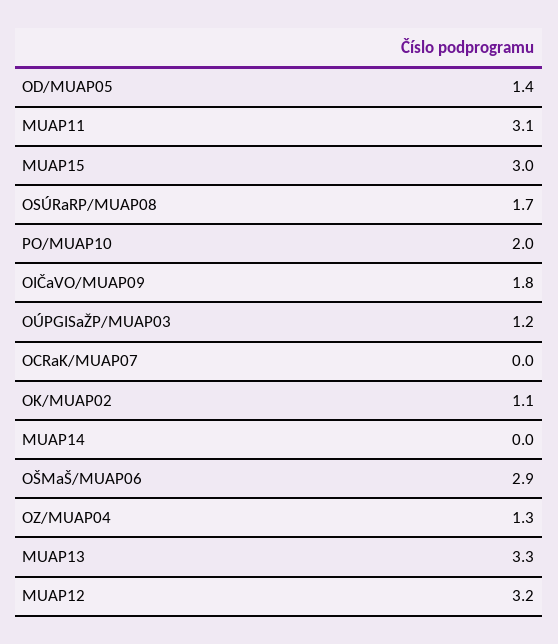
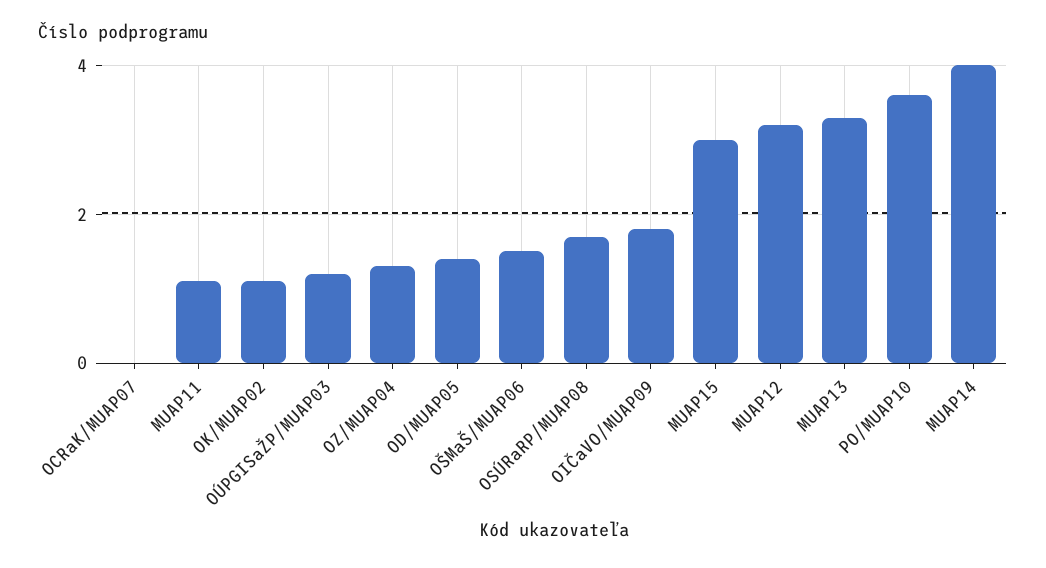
MUAP11: 3.1 -> 1
PO/MUAP10: 2 -> 3.5
MUAP14: 0 -> 4
OŠMaŠ/MUAP06: 2.9 -> 1.5

